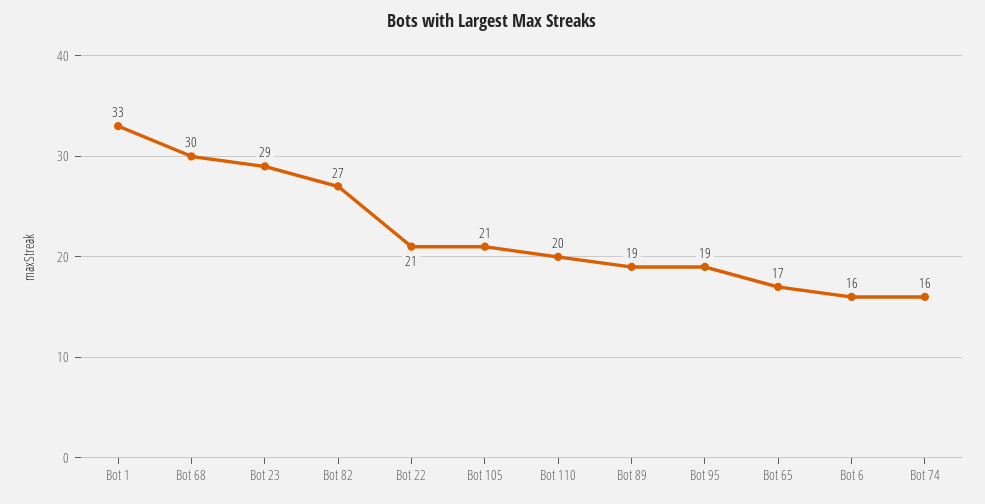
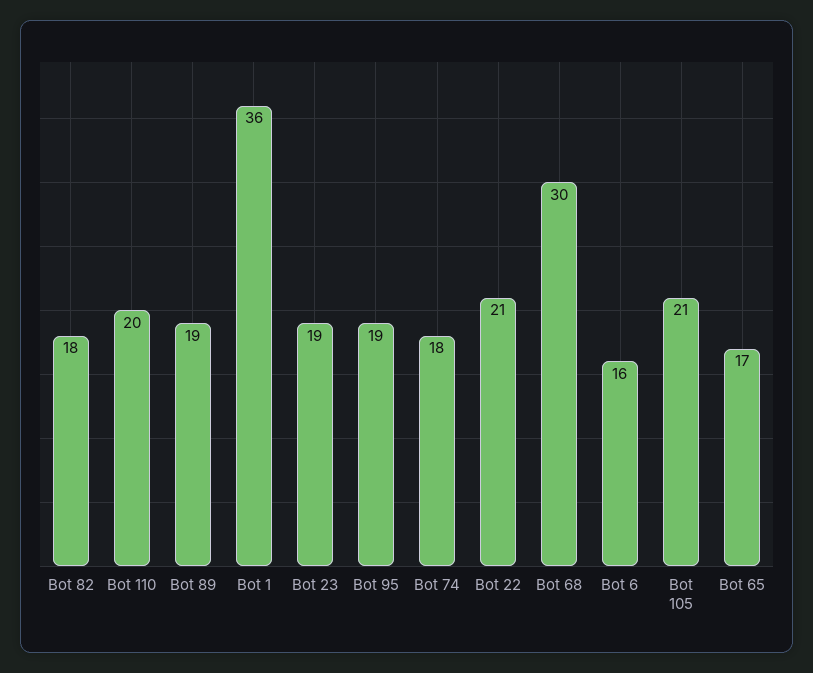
Bot 1: 33 -> 36
Bot 23: 29 -> 19
Bot 82: 27 -> 18
Bot 74: 16 -> 18

